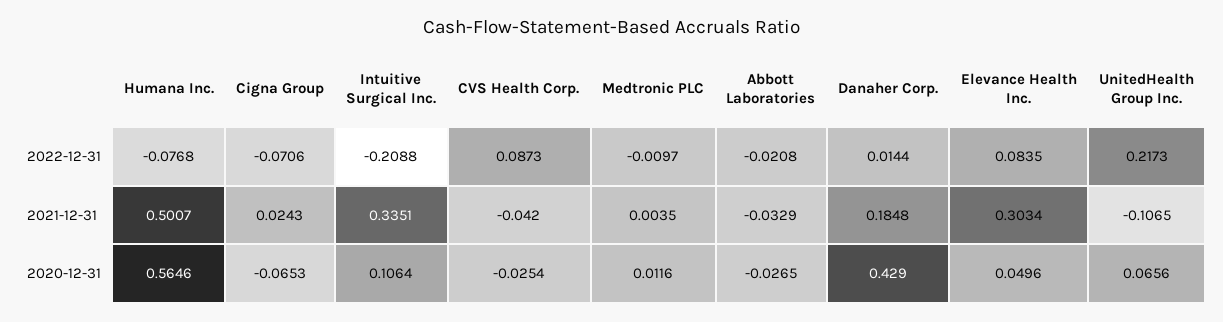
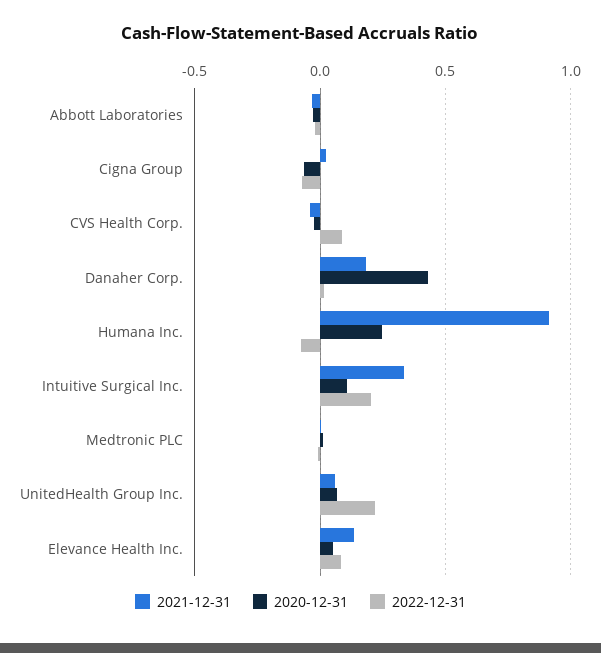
2022-12-31, Intuitive Surgical Inc.: -0.2088 -> 0.2
2021-12-31, Humana Inc.: 0.5007 -> 0.9
2021-12-31, Elevance Health Inc.: 0.3034 -> 0.15
2021-12-31, UnitedHealth Group Inc.: -0.1065 -> 0.05
2020-12-31, Humana Inc.: 0.5646 -> 0.25

